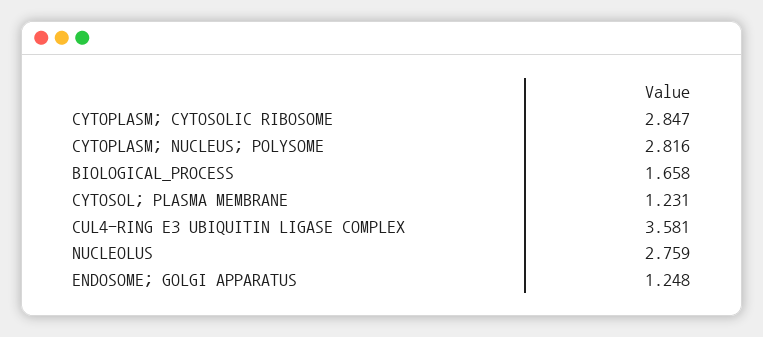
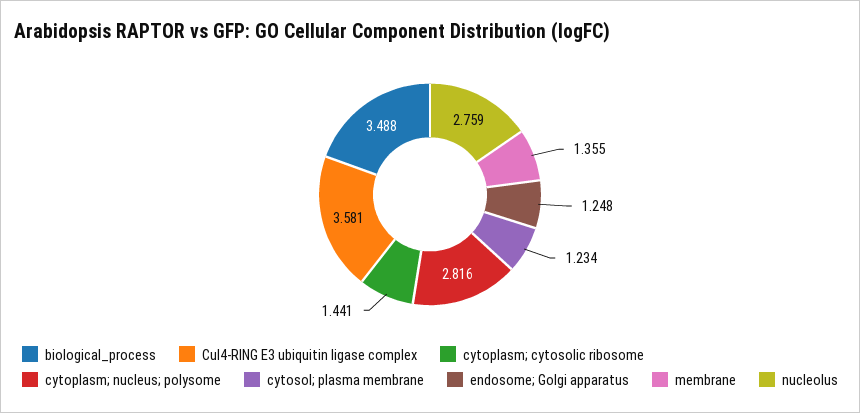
CYTOPLASM; CYTOSOLIC RIBOSOME: 2.847 -> 1.441
BIOLOGICAL_PROCESS: 1.658 -> 3.488
CYTOSOL; PLASMA MEMBRANE: 1.231 -> 1.234
membrane: none -> 1.355

